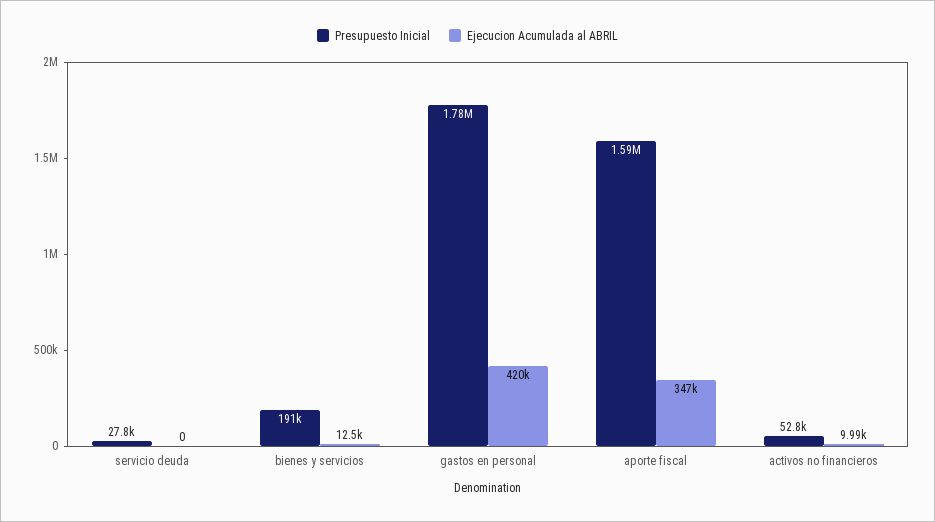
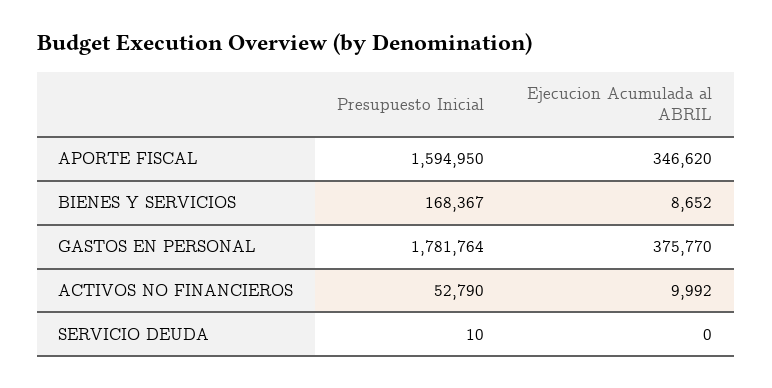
Presupuesto Inicial, servicio deuda: 27800 -> 10
Presupuesto Inicial, bienes y servicios: 191000 -> 168367
Ejecucion Acumulada al ABRIL, bienes y servicios: 12500 -> 8652
Ejecucion Acumulada al ABRIL, gastos en personal: 420000 -> 375770

